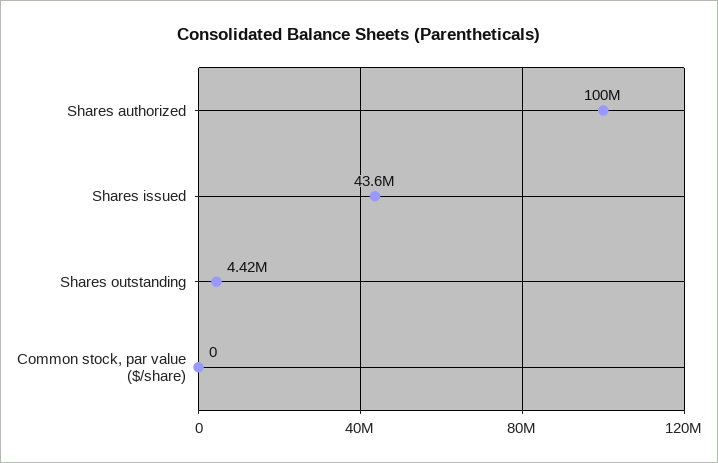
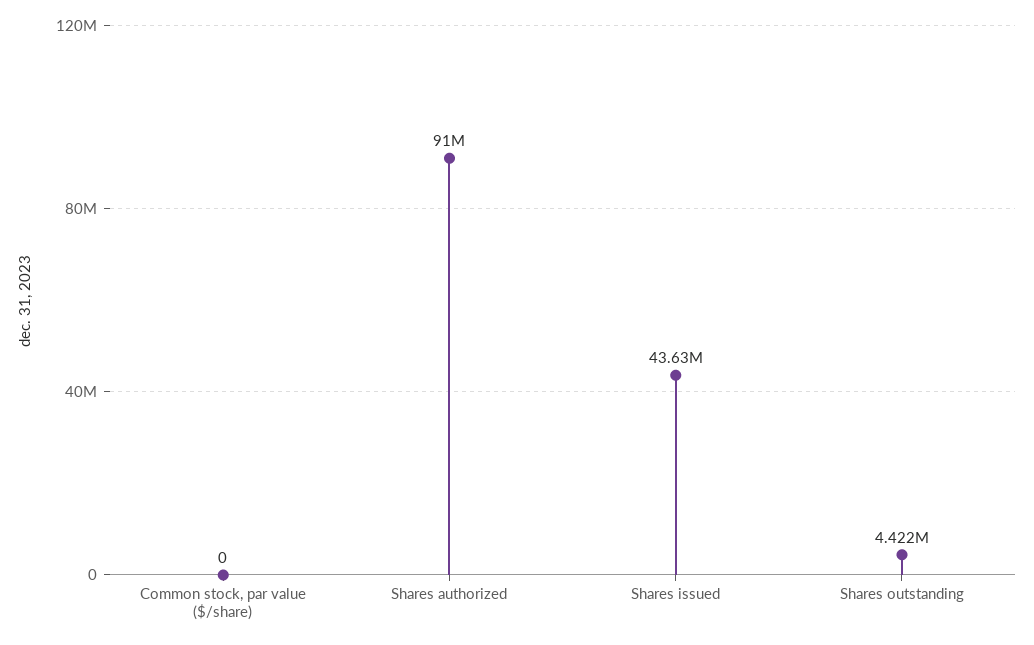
Shares authorized: 100000000 -> 91000000

